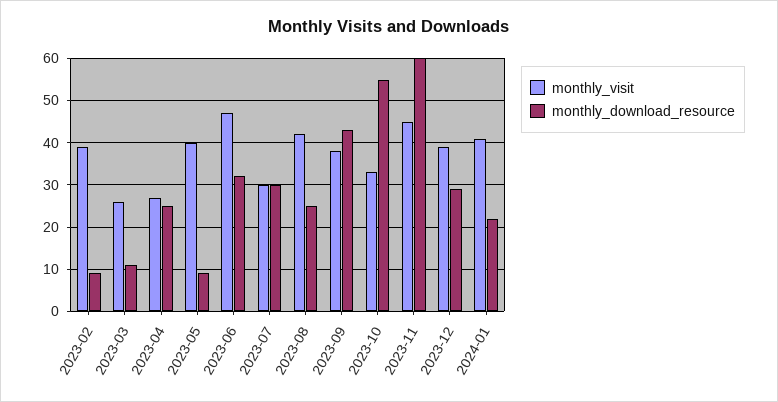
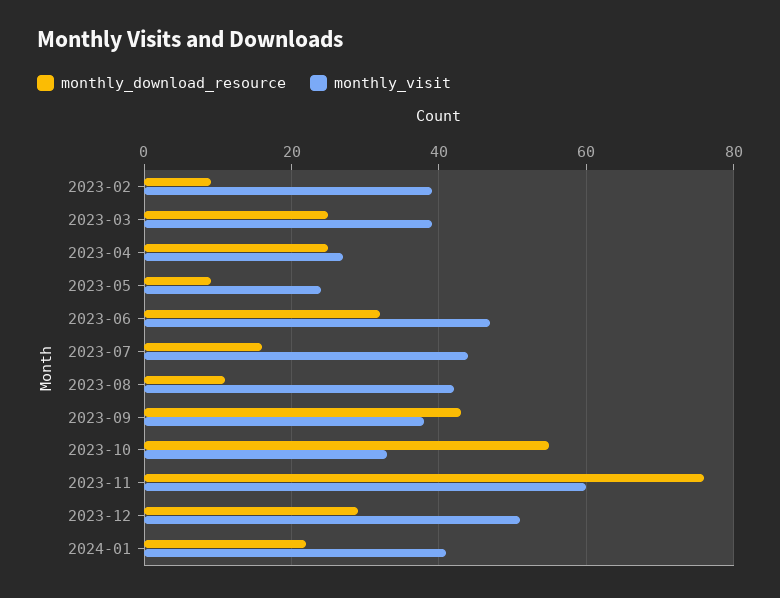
monthly_visit, 2023-03: 25 -> 40
monthly_download_resource, 2023-03: 10 -> 25
monthly_visit, 2023-05: 40 -> 25
monthly_visit, 2023-07: 30 -> 45
monthly_download_resource, 2023-07: 30 -> 15
monthly_download_resource, 2023-08: 25 -> 10
monthly_visit, 2023-11: 45 -> 60
monthly_download_resource, 2023-11: 60 -> 75
monthly_visit, 2023-12: 40 -> 50

